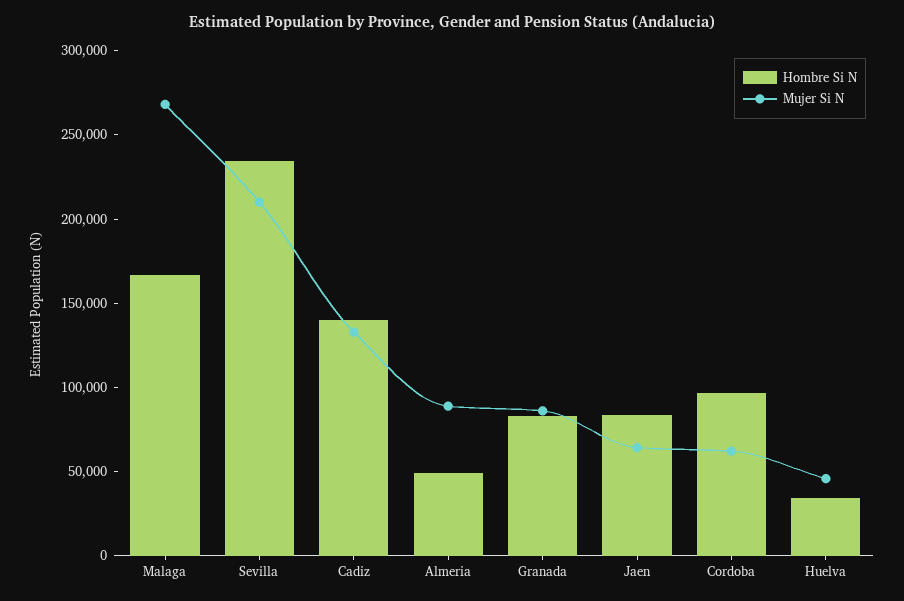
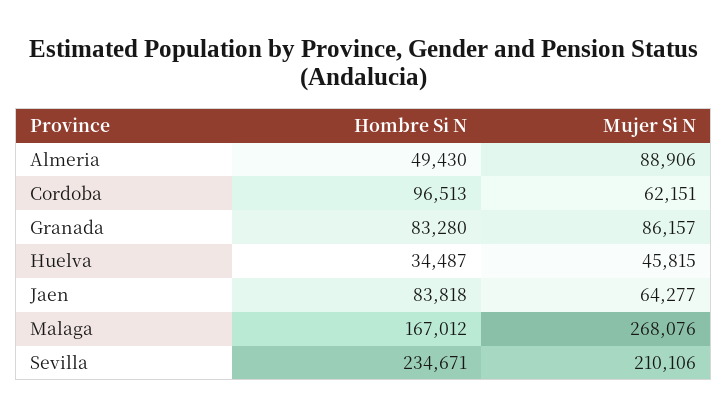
Hombre Si N, Cadiz: 140000 -> none
Mujer Si N, Cadiz: 130000 -> none

